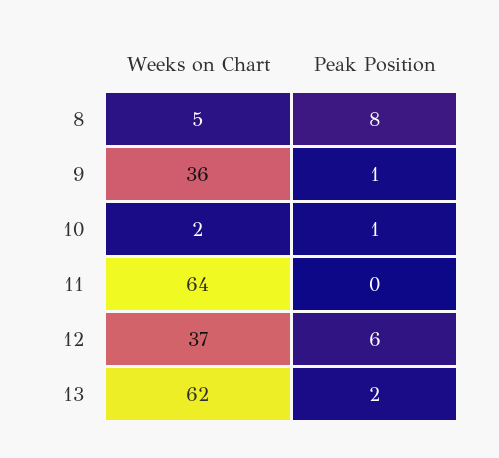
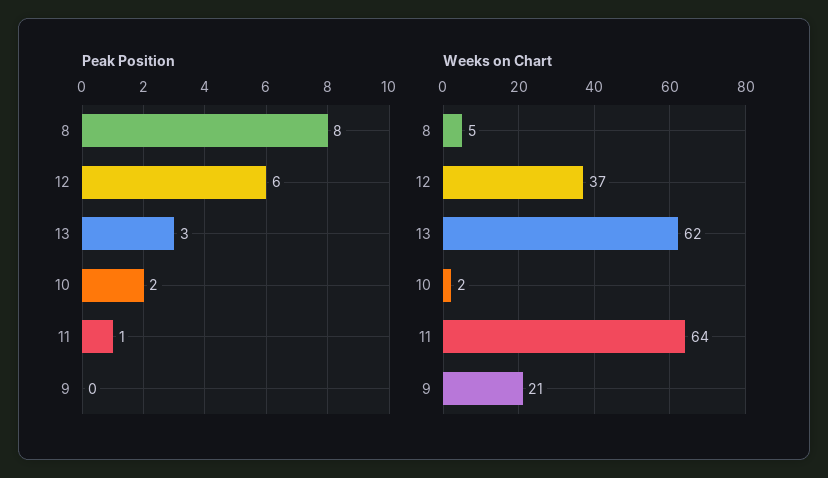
Weeks on Chart, 9: 36 -> 21
Peak Position, 9: 1 -> 0
Peak Position, 10: 1 -> 2
Peak Position, 11: 0 -> 1
Peak Position, 13: 2 -> 3

